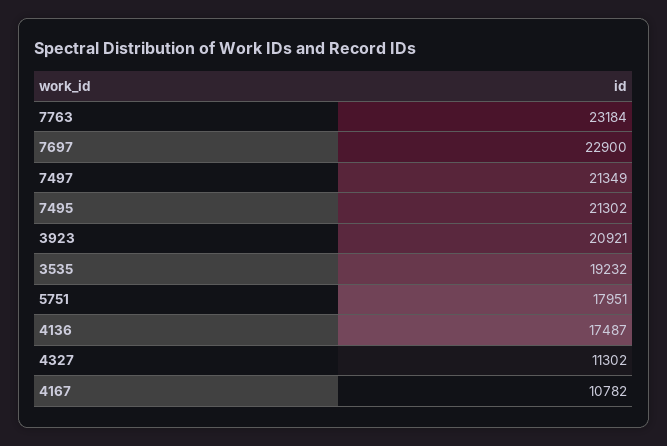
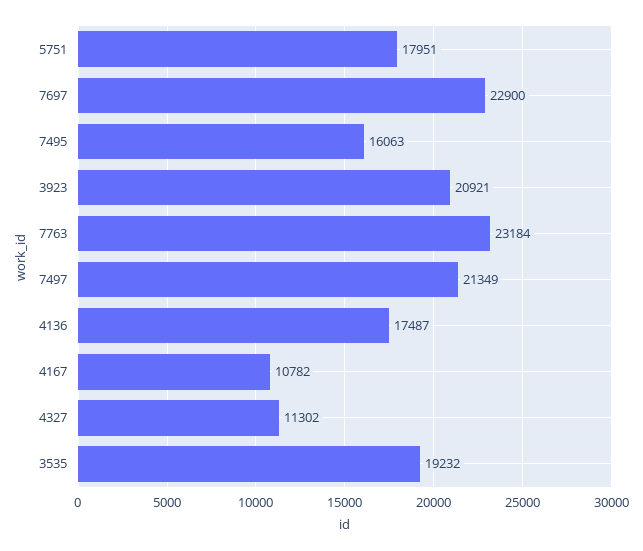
7495: 21302 -> 16063

